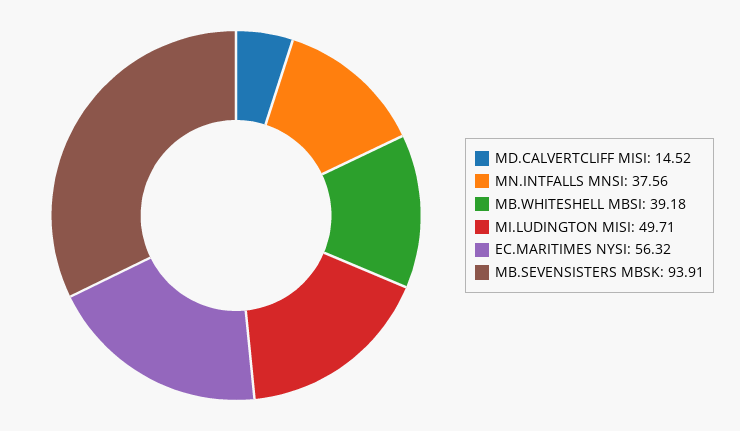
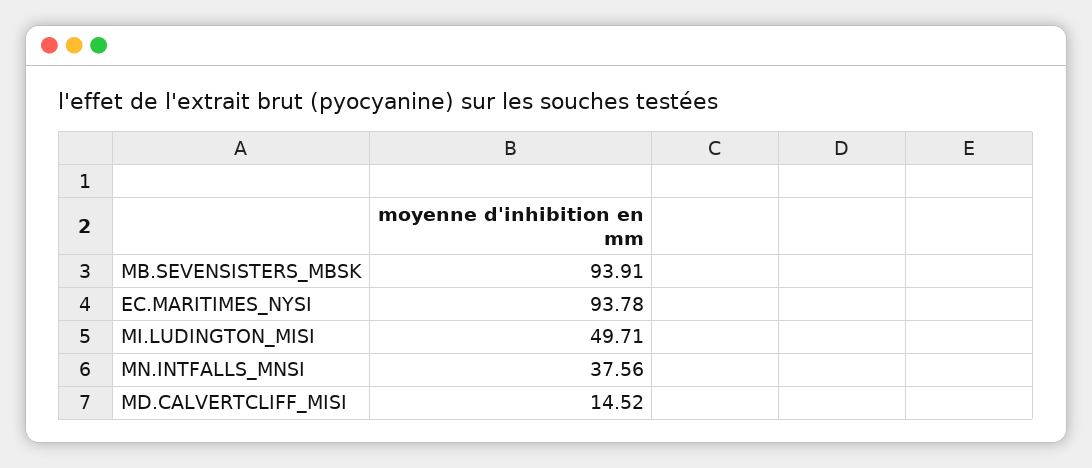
MB.WHITESHELL MBSI: 39.18 -> none
EC.MARITIMES NYSI: 56.32 -> 93.78

